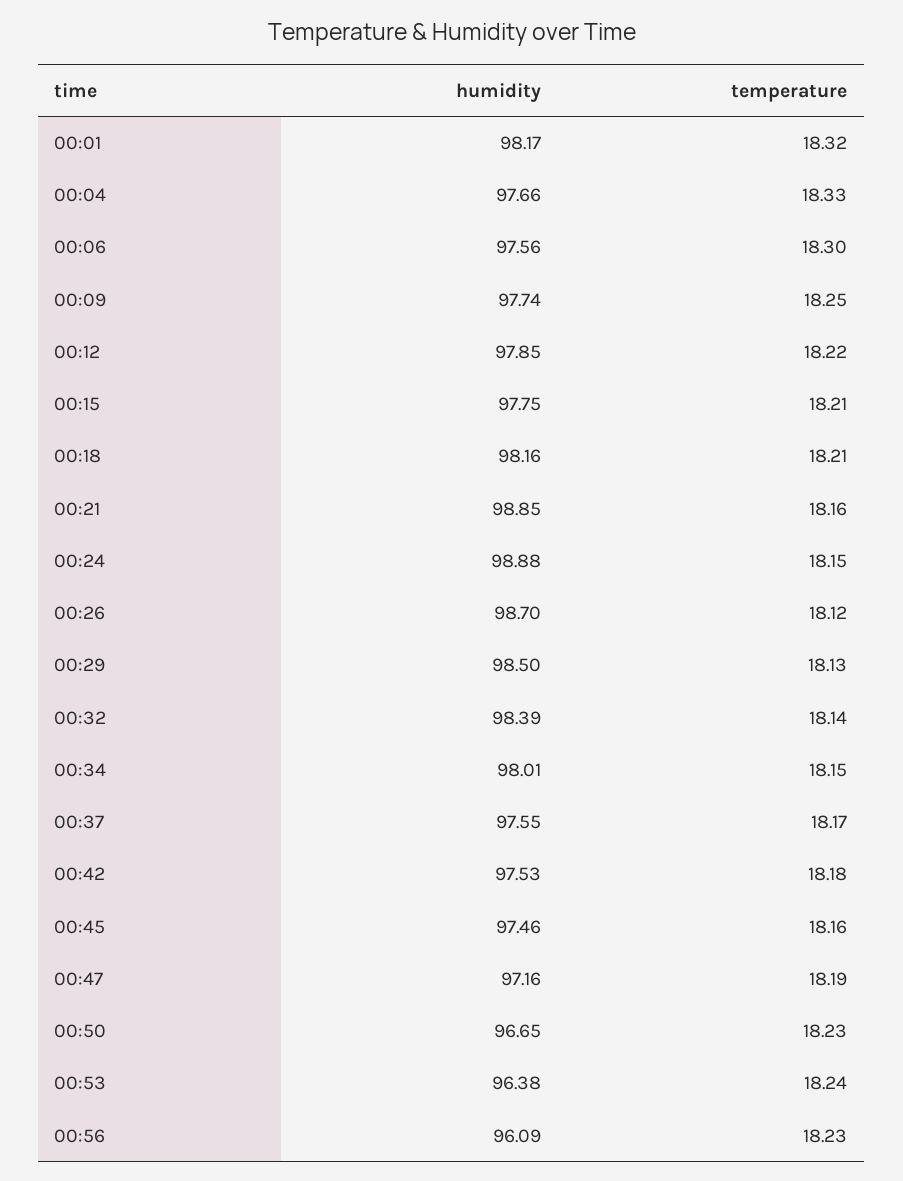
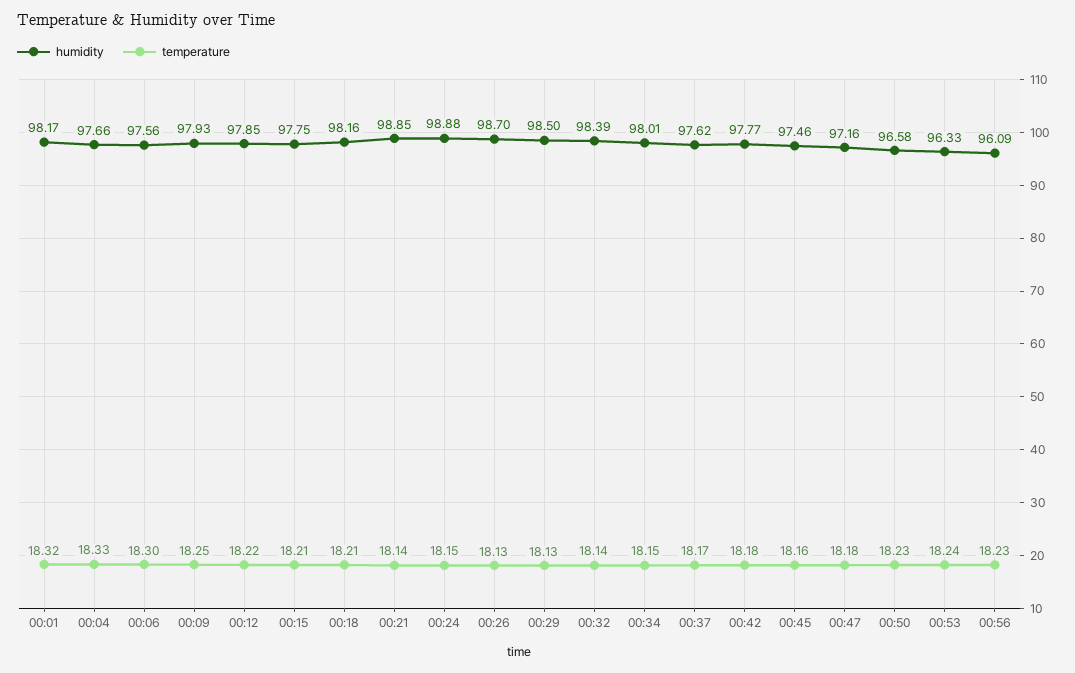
humidity, 00:09: 97.74 -> 97.93
temperature, 00:21: 18.16 -> 18.14
temperature, 00:26: 18.12 -> 18.13
humidity, 00:37: 97.55 -> 97.62
humidity, 00:42: 97.53 -> 97.77
temperature, 00:47: 18.19 -> 18.18
humidity, 00:50: 96.65 -> 96.58
humidity, 00:53: 96.38 -> 96.33

